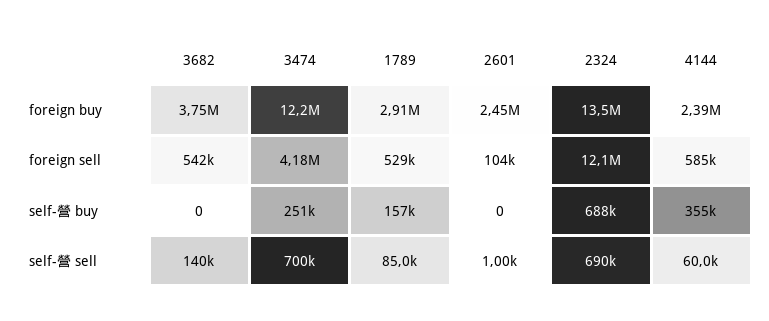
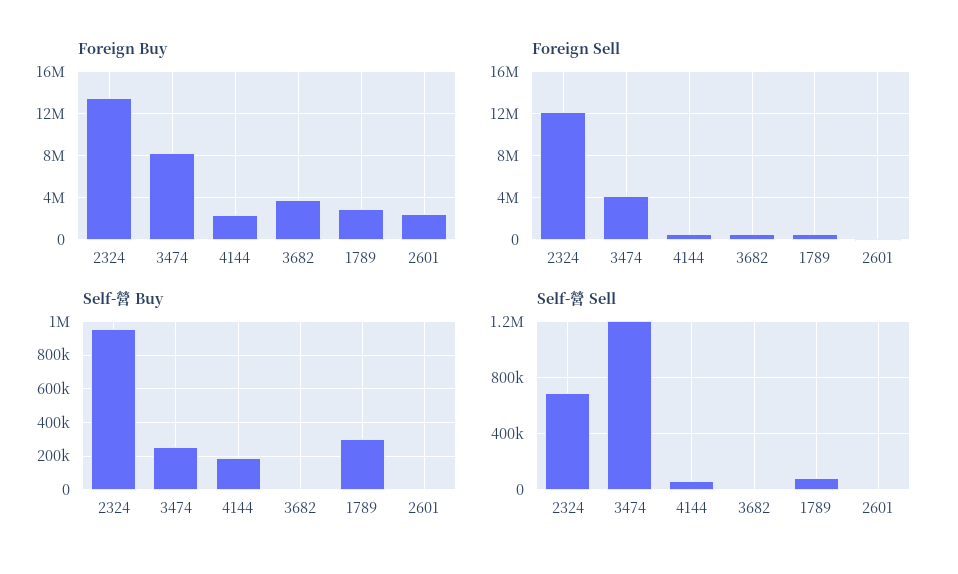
foreign buy, 3474: 12200000 -> 8000000
self-營 buy, 1789: 157000 -> 300000
self-營 buy, 2324: 688000 -> 950000
self-營 buy, 4144: 355000 -> 200000
self-營 sell, 3682: 140000 -> 0
self-營 sell, 3474: 700000 -> 1200000

